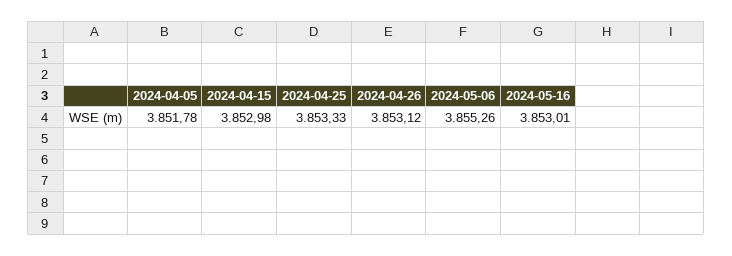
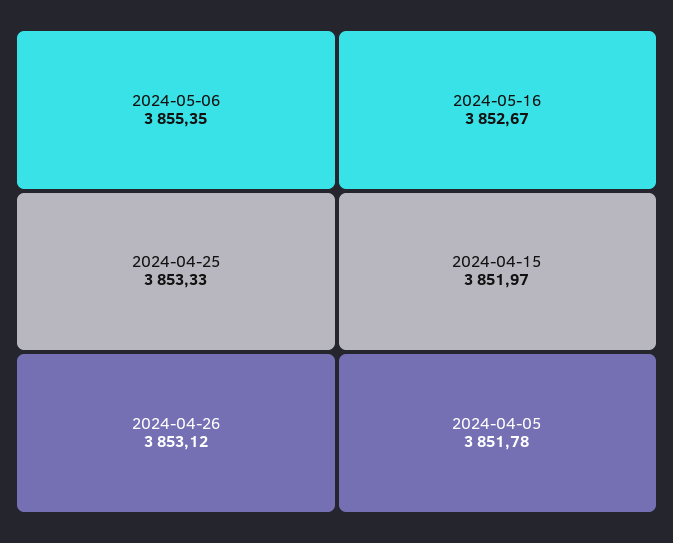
2024-04-15: 3852.98 -> 3851.97
2024-05-06: 3855.26 -> 3855.35
2024-05-16: 3853.01 -> 3852.67

